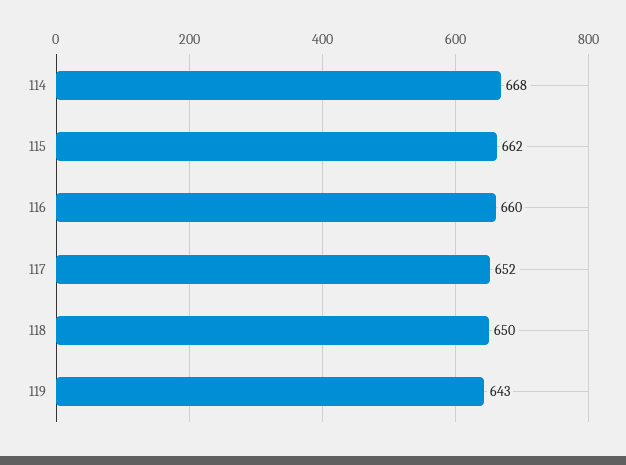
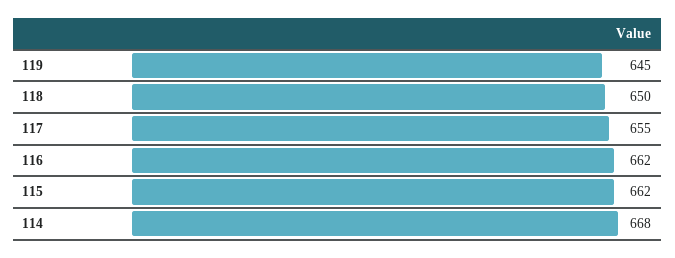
116: 660 -> 662
117: 652 -> 655
119: 643 -> 645

